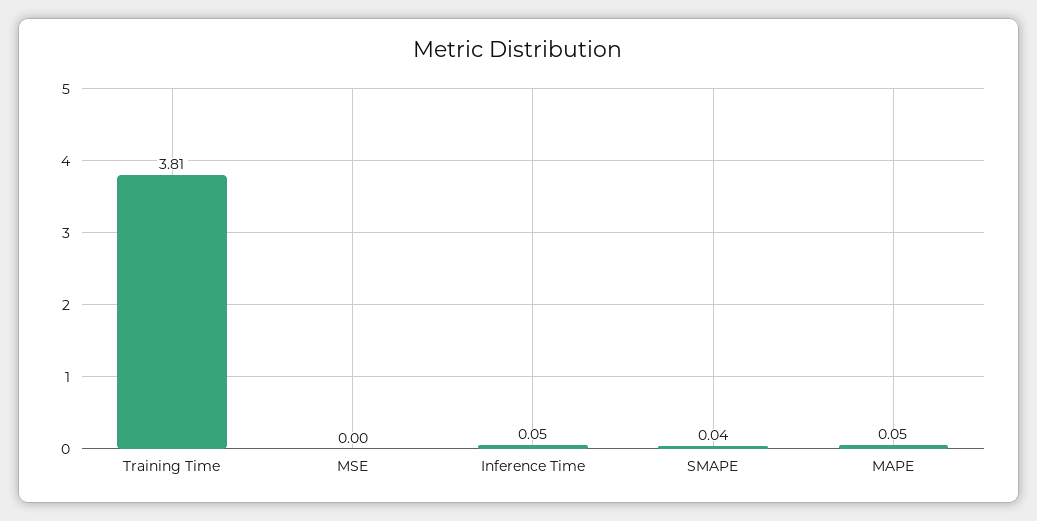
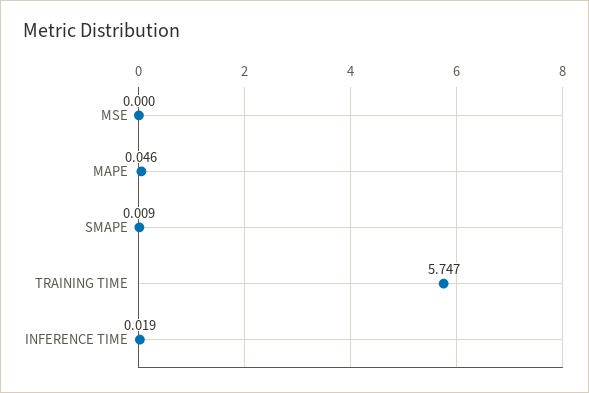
Training Time: 3.81 -> 5.747
Inference Time: 0.05 -> 0.019
SMAPE: 0.04 -> 0.009

